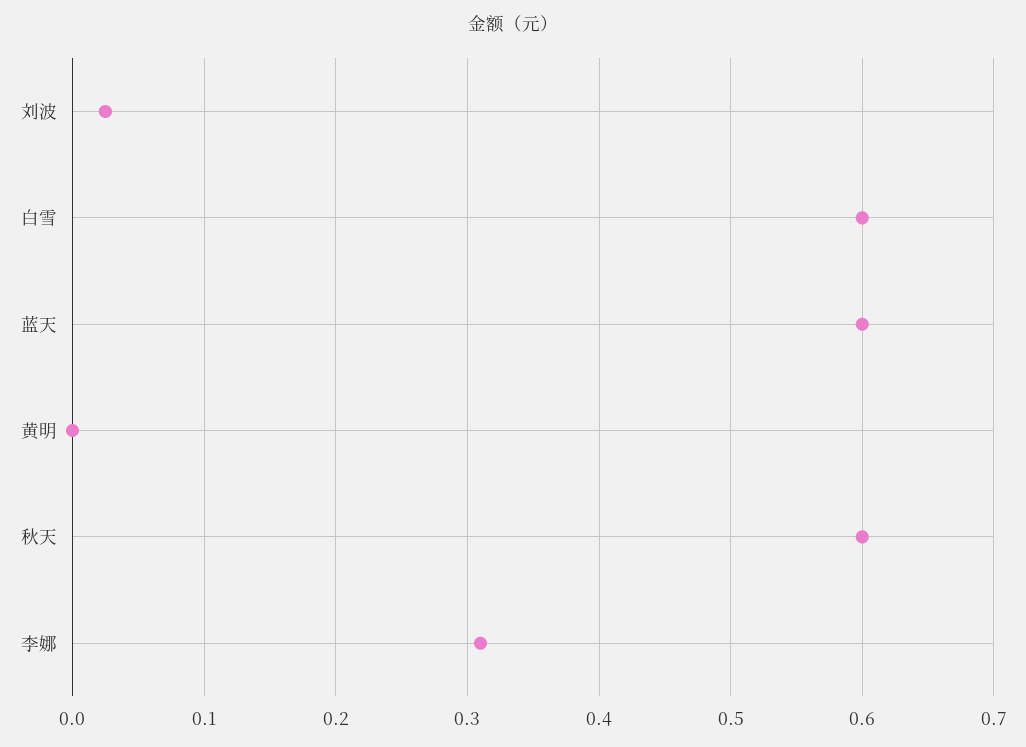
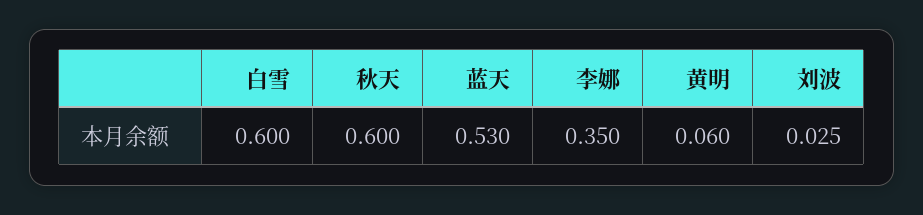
蓝天: 0.6 -> 0.53
黄明: 0 -> 0.06
李娜: 0.31 -> 0.35

